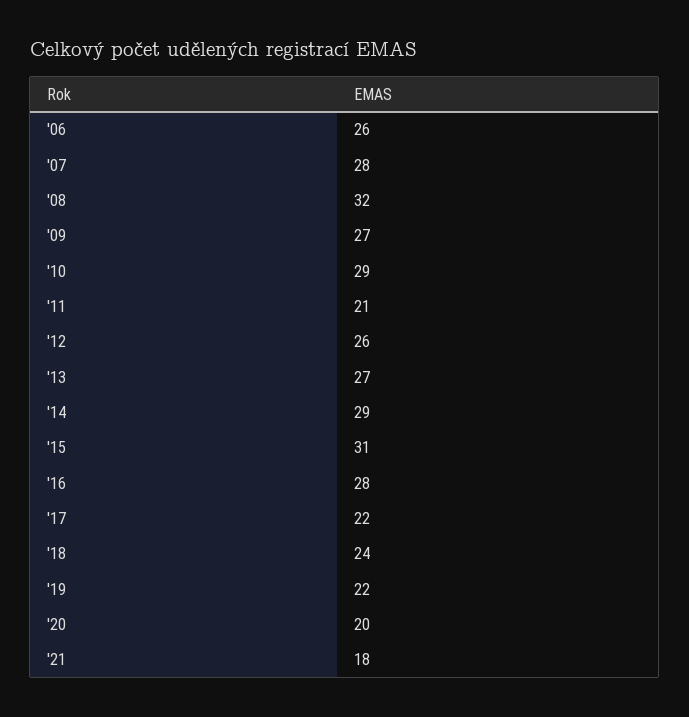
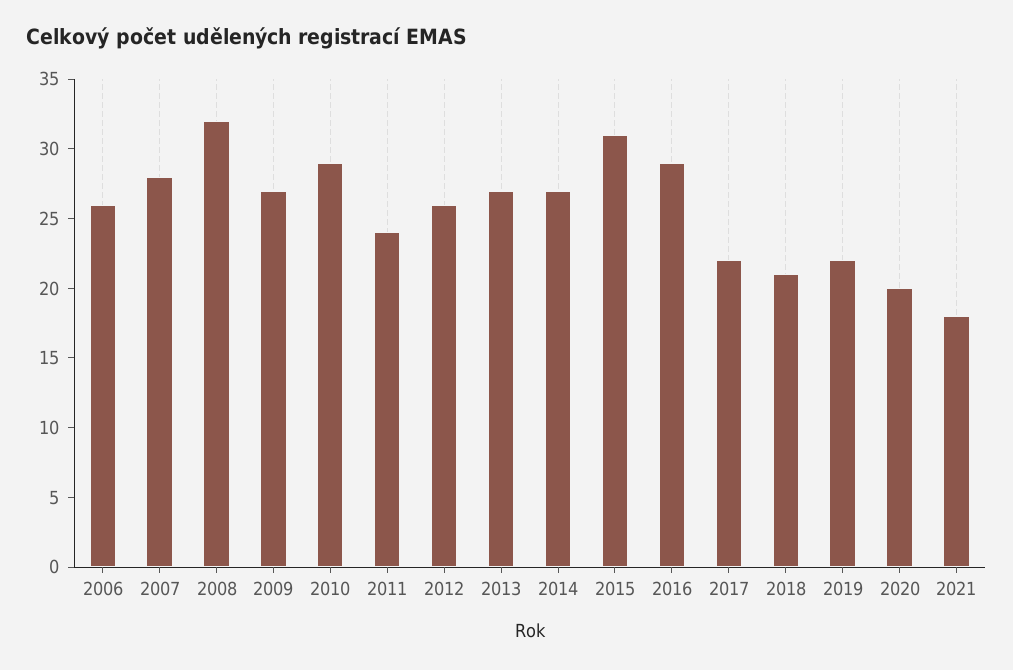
'11: 21 -> 24
'14: 29 -> 27
'16: 28 -> 29
'18: 24 -> 21

